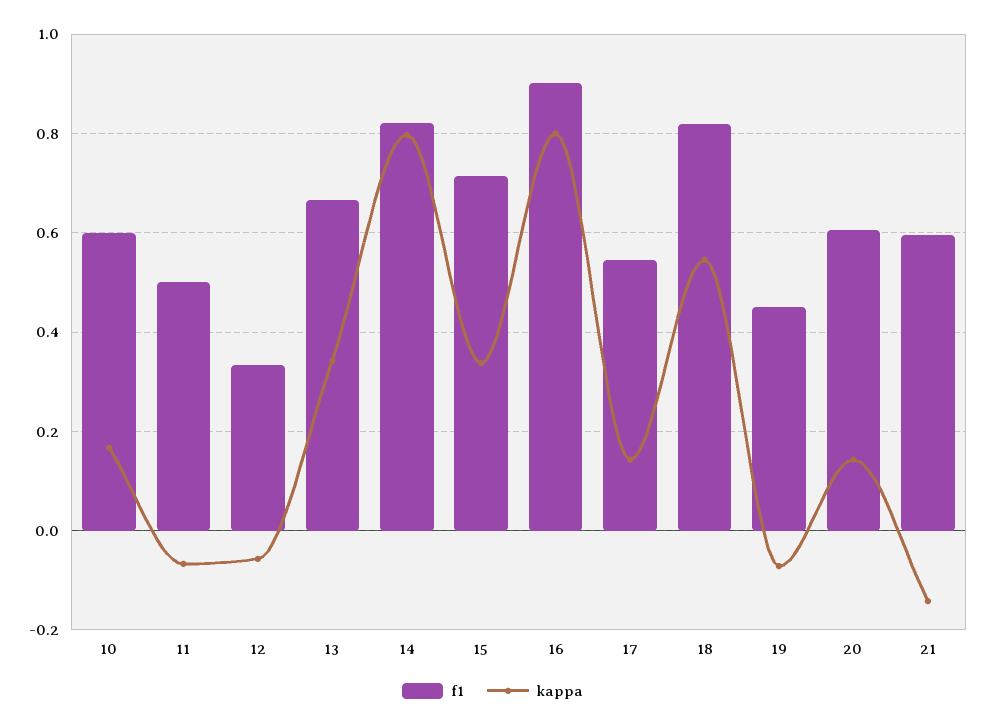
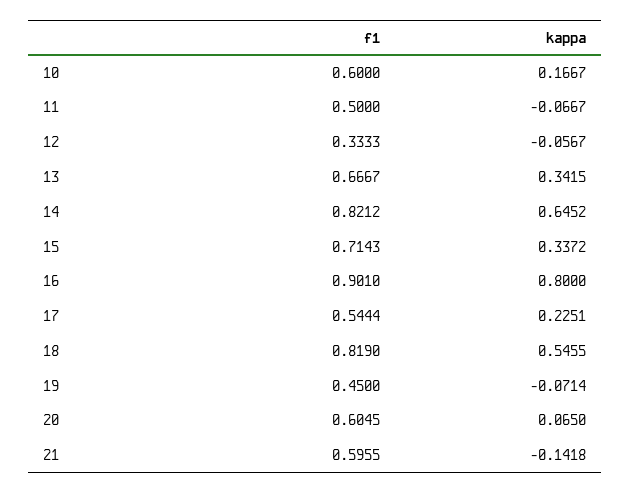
kappa, 14: 0.8 -> 0.6452
kappa, 17: 0.14 -> 0.2251
kappa, 20: 0.14 -> 0.065

